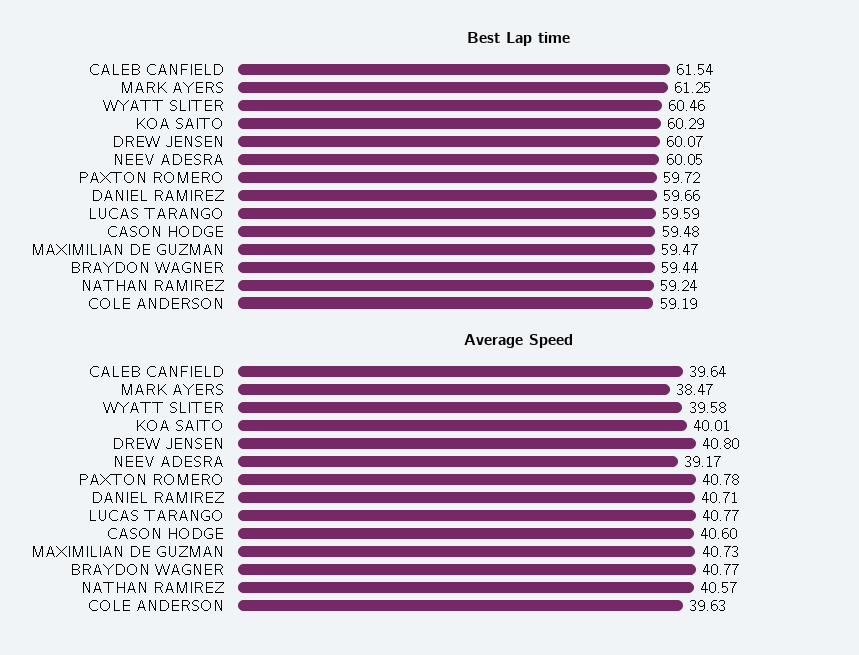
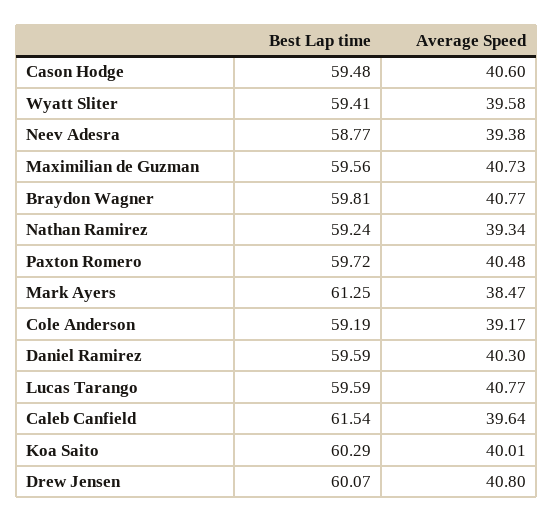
Best Lap time, WYATT SLITER: 60.46 -> 59.41
Best Lap time, NEEV ADESRA: 60.05 -> 58.77
Best Lap time, DANIEL RAMIREZ: 59.66 -> 59.59
Best Lap time, MAXIMILIAN DE GUZMAN: 59.47 -> 59.56
Best Lap time, BRAYDON WAGNER: 59.44 -> 59.81
Average Speed, NEEV ADESRA: 39.17 -> 39.38
Average Speed, PAXTON ROMERO: 40.78 -> 40.48
Average Speed, DANIEL RAMIREZ: 40.71 -> 40.3
Average Speed, NATHAN RAMIREZ: 40.57 -> 39.34
Average Speed, COLE ANDERSON: 39.63 -> 39.17

